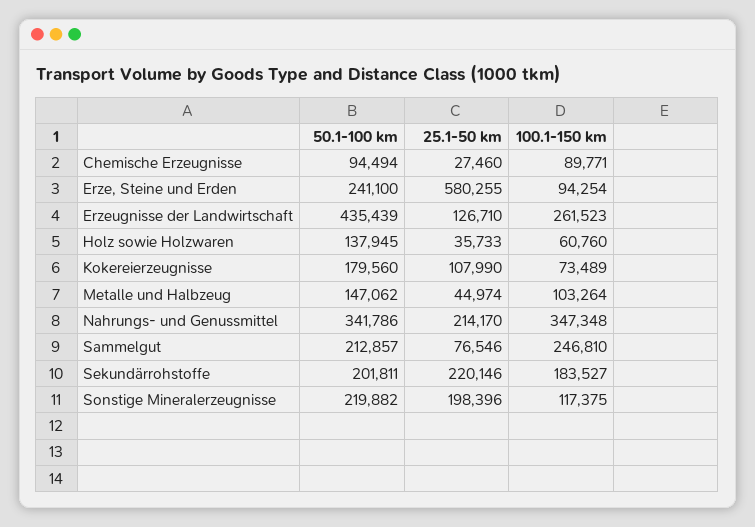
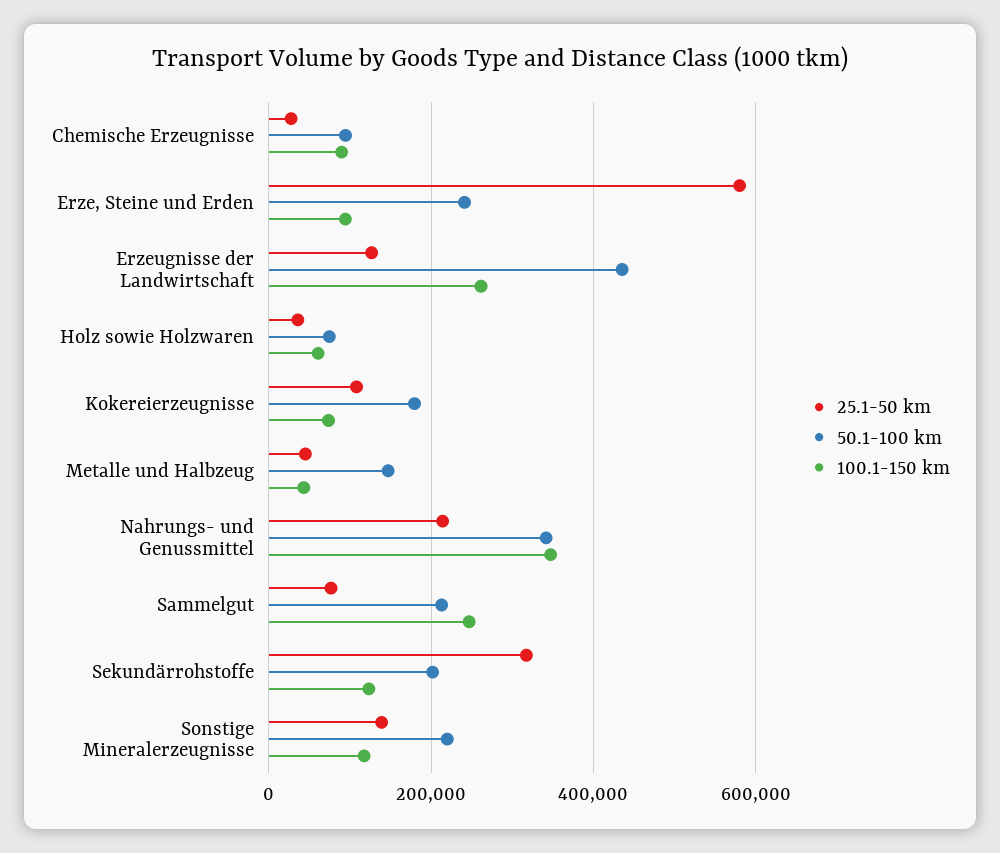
50.1-100 km, Holz sowie Holzwaren: 137945 -> 80000
100.1-150 km, Metalle und Halbzeug: 103264 -> 40000
25.1-50 km, Sekundärrohstoffe: 220146 -> 320000
100.1-150 km, Sekundärrohstoffe: 183527 -> 120000
25.1-50 km, Sonstige Mineralerzeugnisse: 198396 -> 140000

